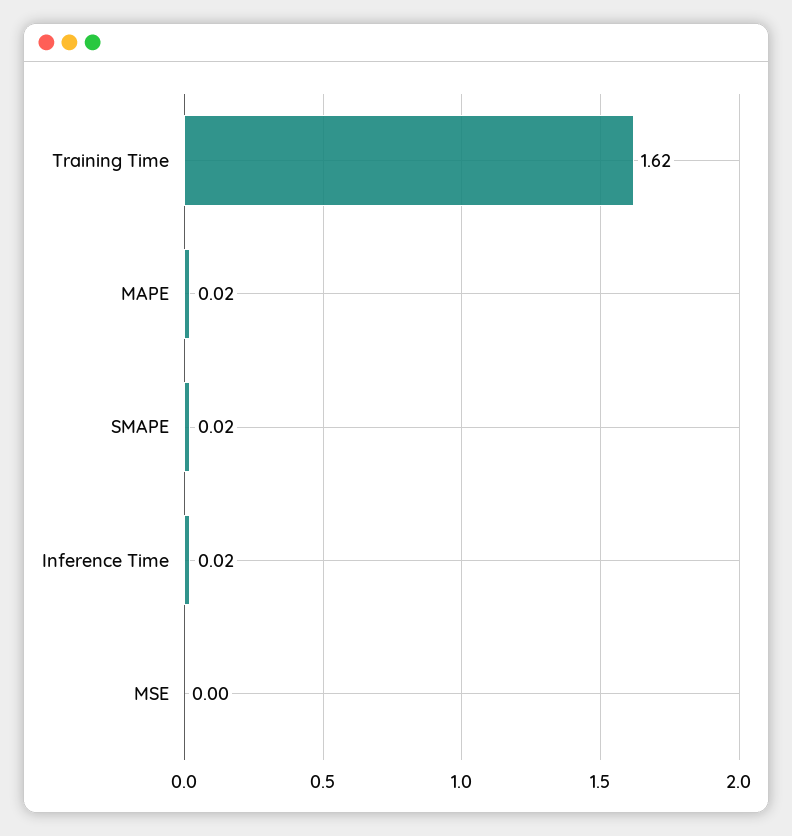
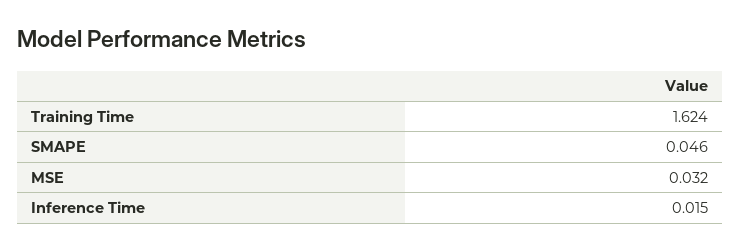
MAPE: 0.02 -> none
SMAPE: 0.02 -> 0.046
MSE: 0 -> 0.032

